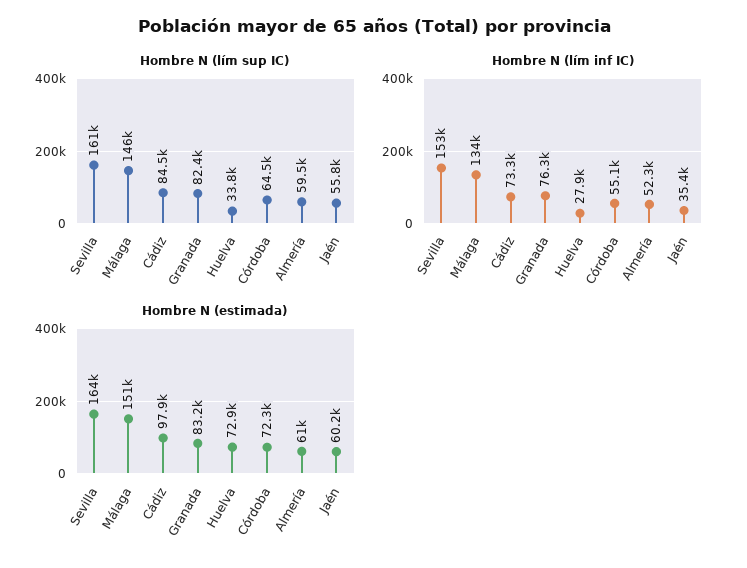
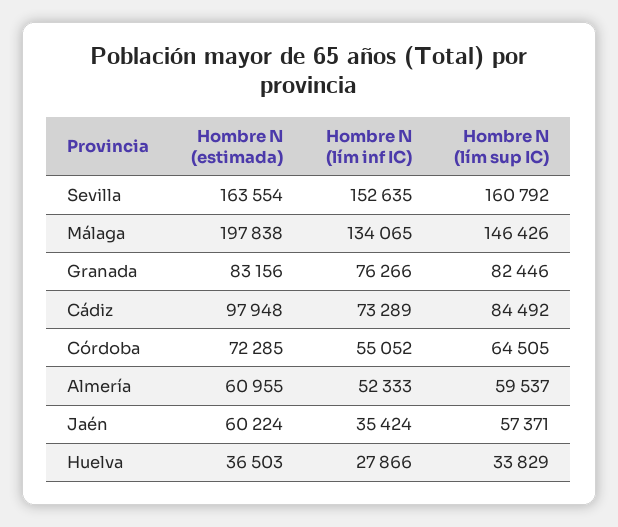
Hombre N (lím sup IC), Jaén: 55800 -> 57371
Hombre N (estimada), Málaga: 151000 -> 197838
Hombre N (estimada), Huelva: 72900 -> 36503

